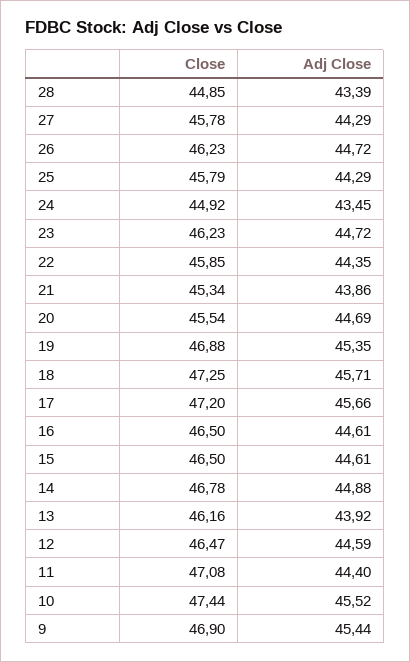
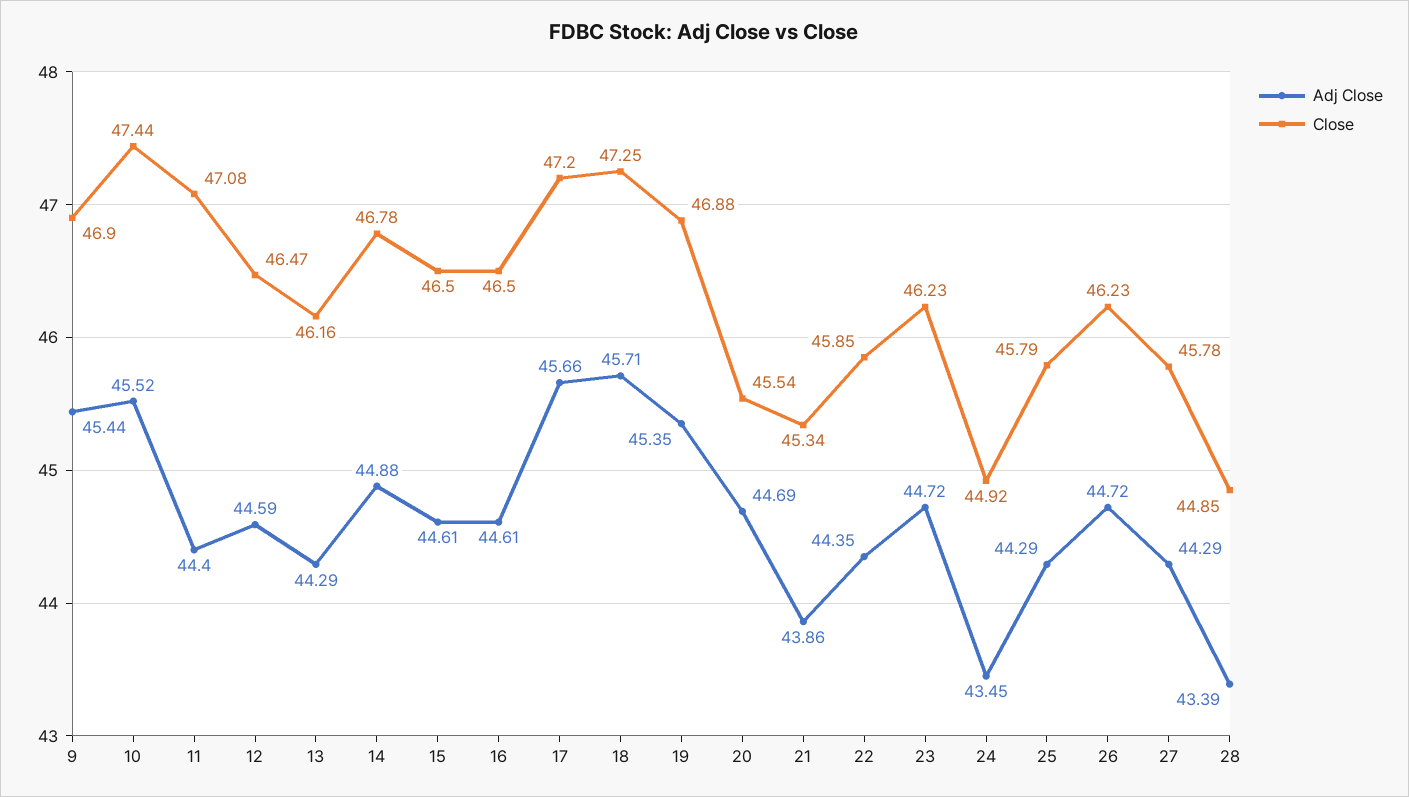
Adj Close, 13: 43.92 -> 44.29

